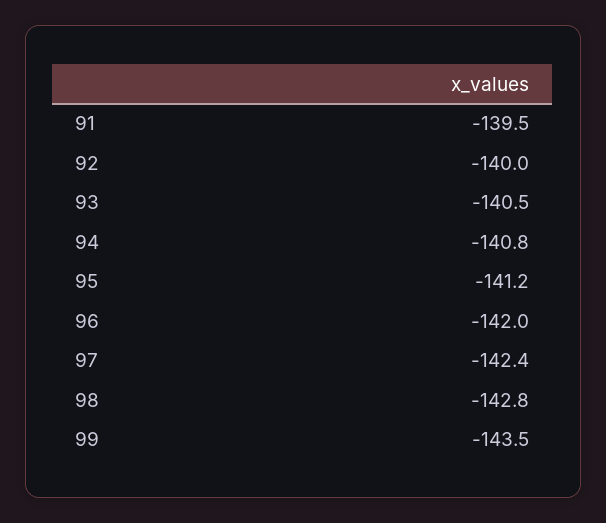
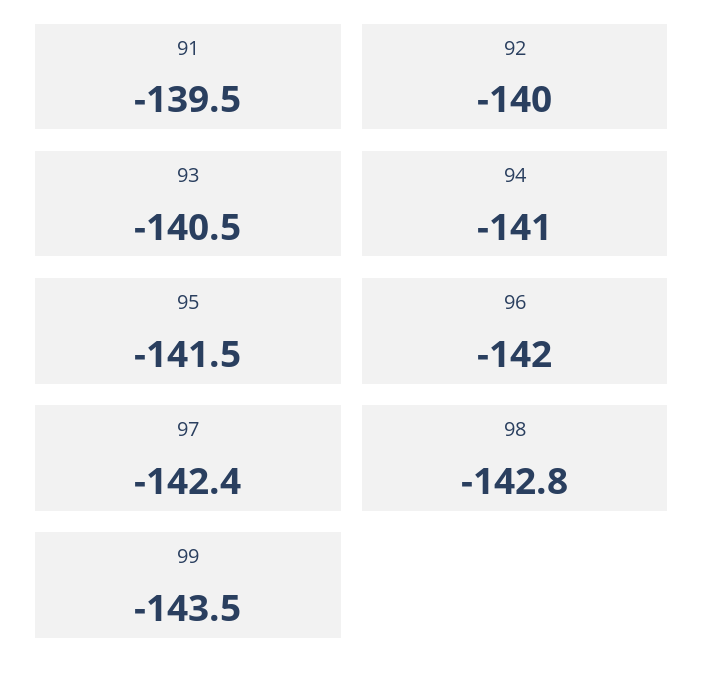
94: -140.8 -> -141
95: -141.2 -> -141.5

